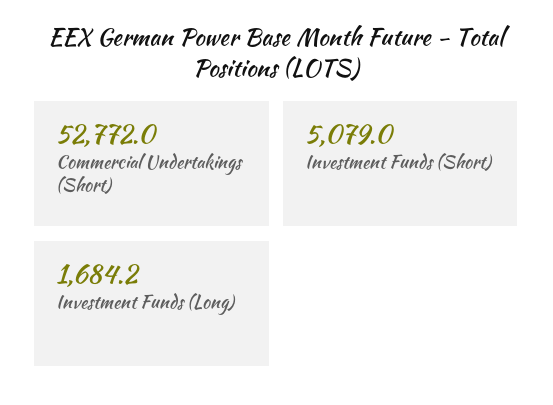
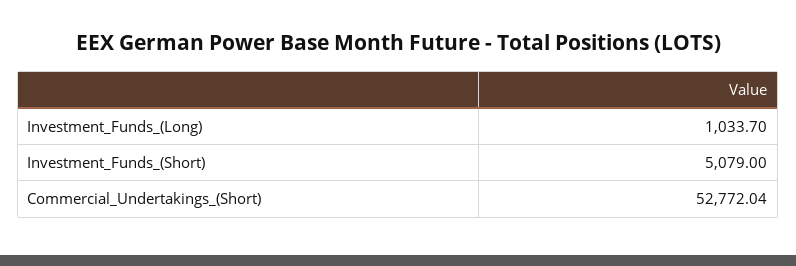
Investment Funds (Long): 1684.2 -> 1033.7

